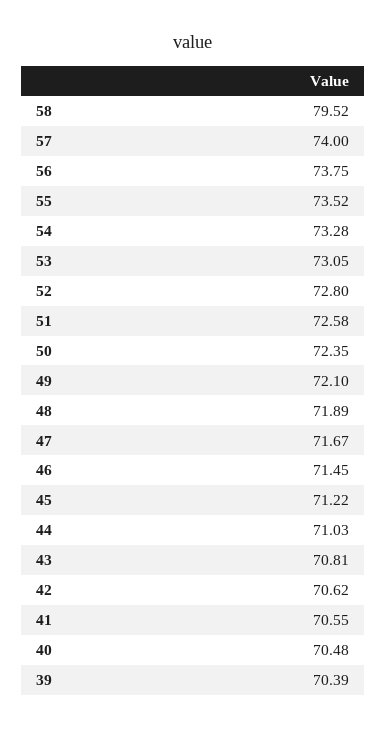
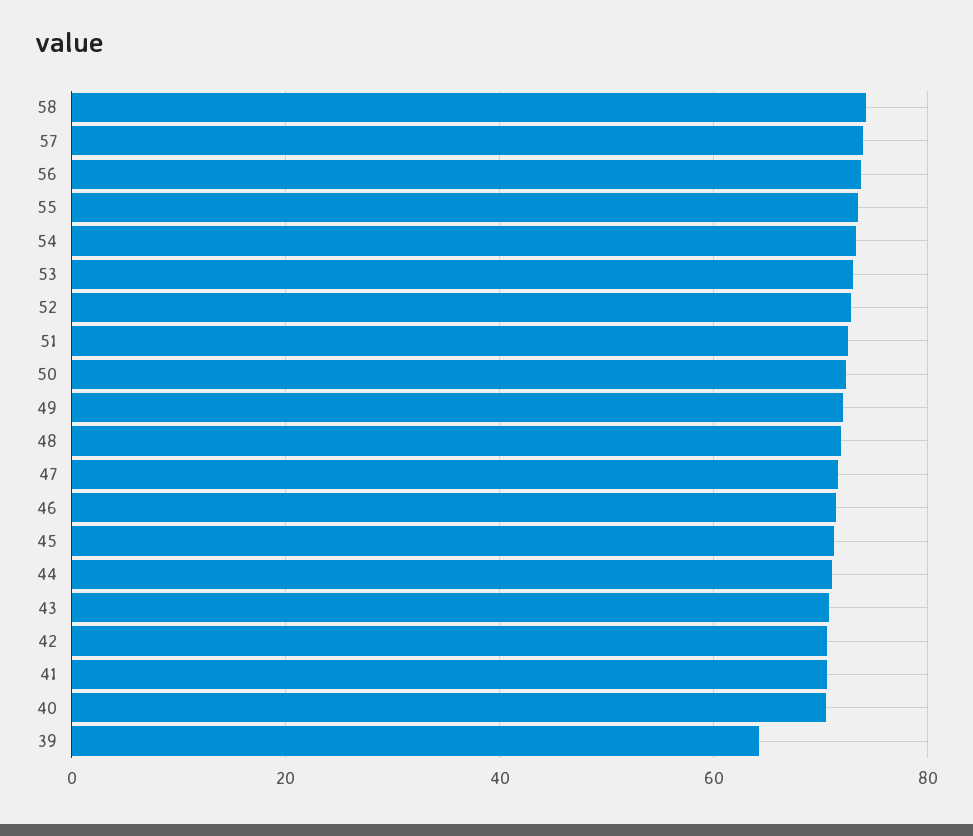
58: 79.52 -> 74
39: 70.39 -> 64

